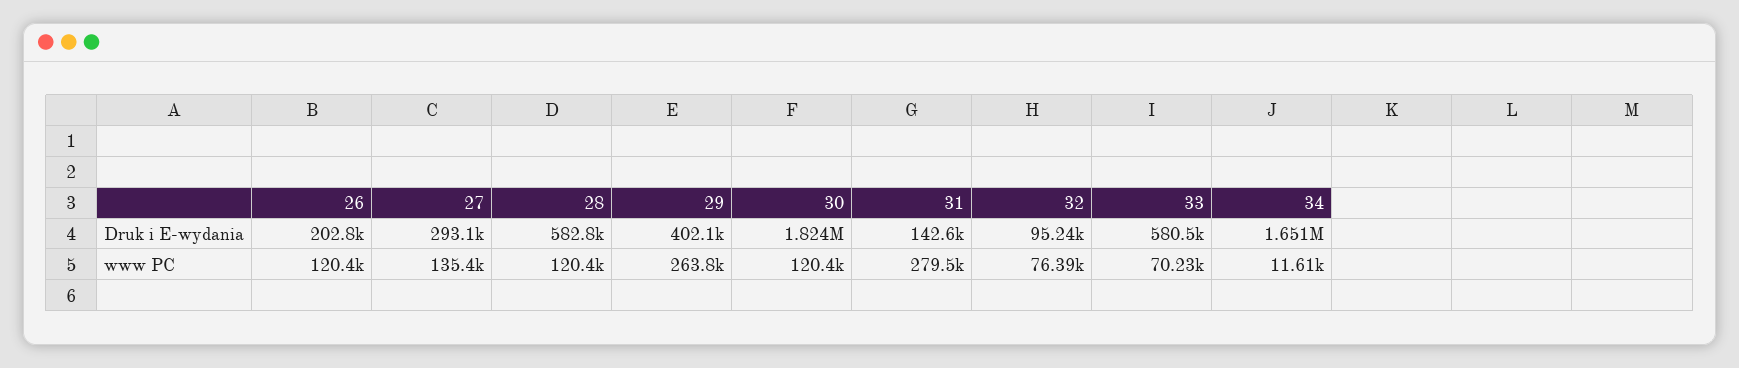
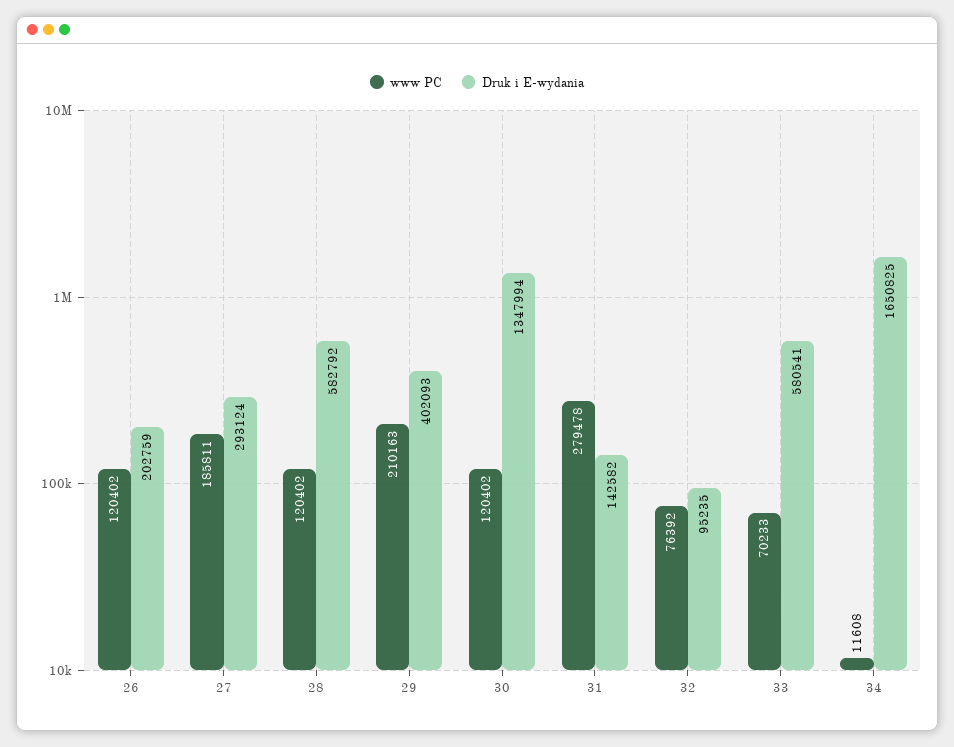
Druk i E-wydania, 30: 1824000 -> 1347994
www PC, 27: 135400 -> 185811
www PC, 29: 263800 -> 210163

